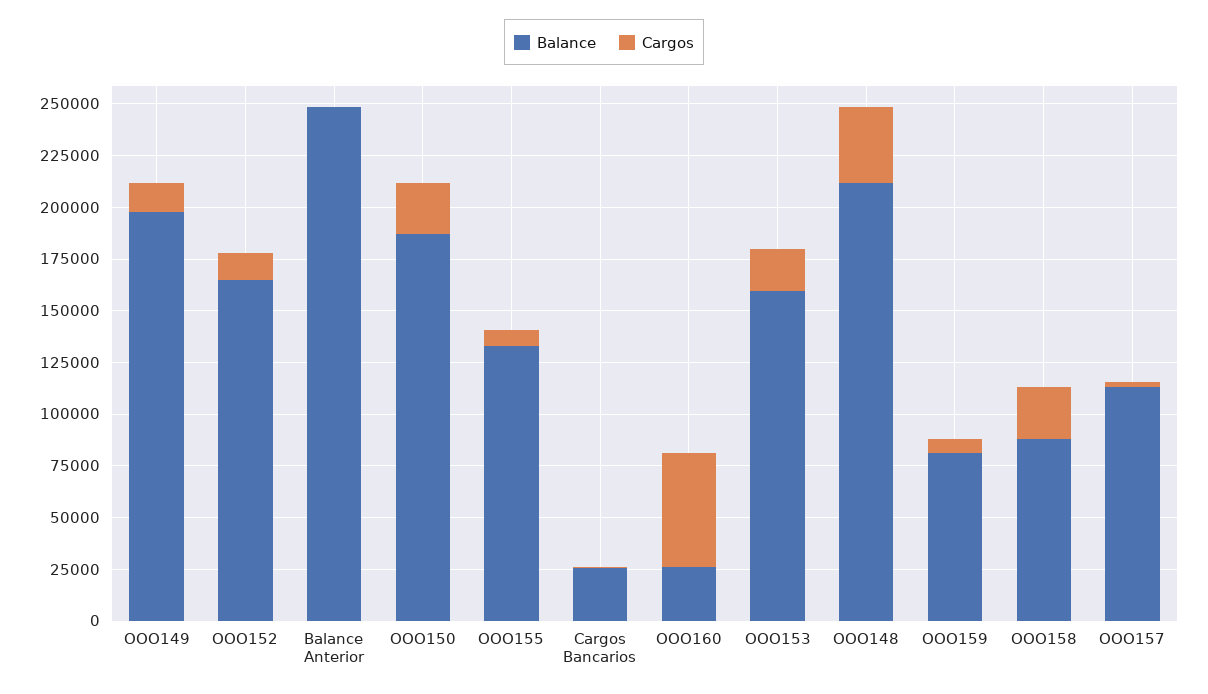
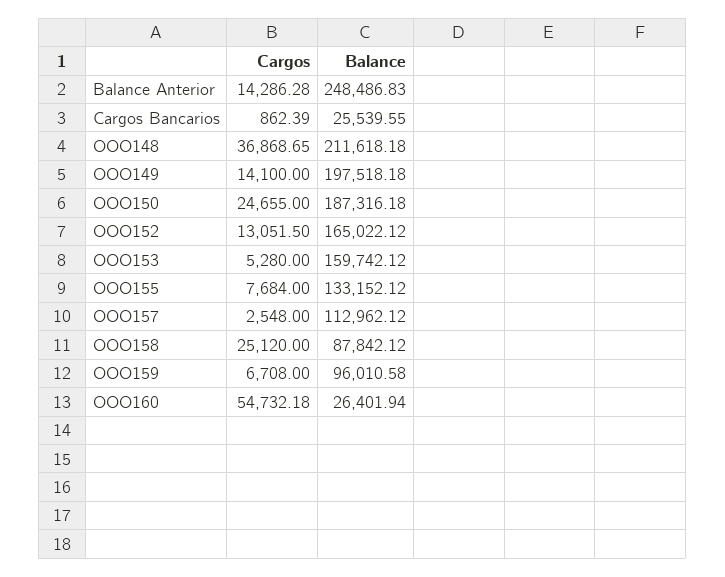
Cargos, Balance Anterior: 0 -> 14286.28
Cargos, OOO153: 20000 -> 5280
Balance, OOO159: 80000 -> 96010.58

